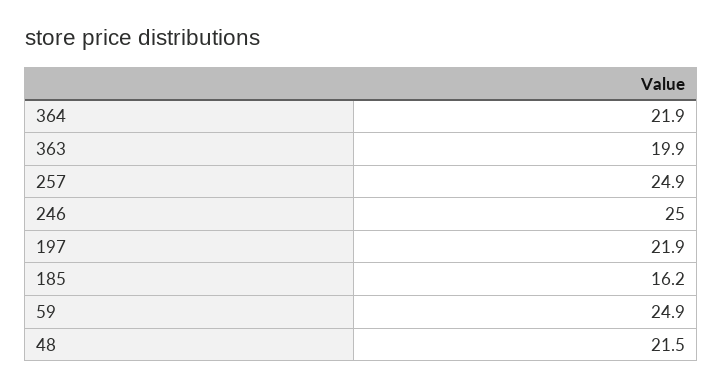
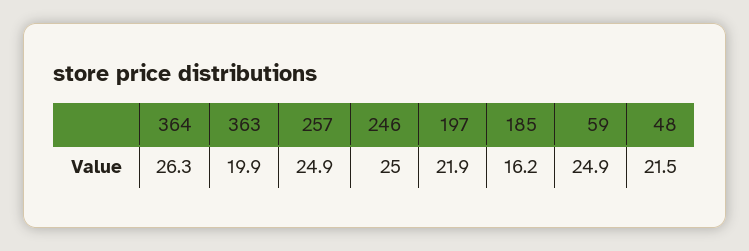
364: 21.9 -> 26.3

